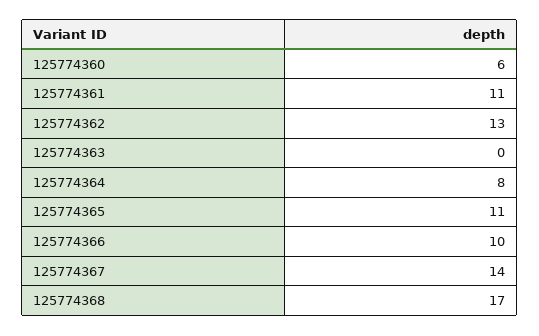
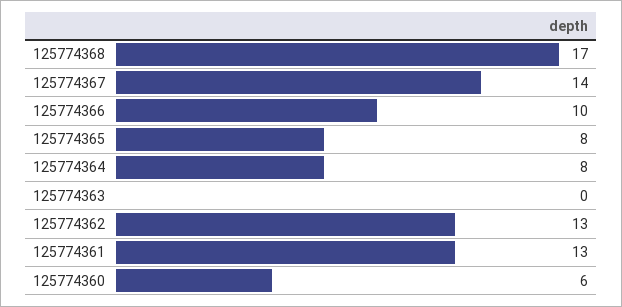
125774361: 11 -> 13
125774365: 11 -> 8

